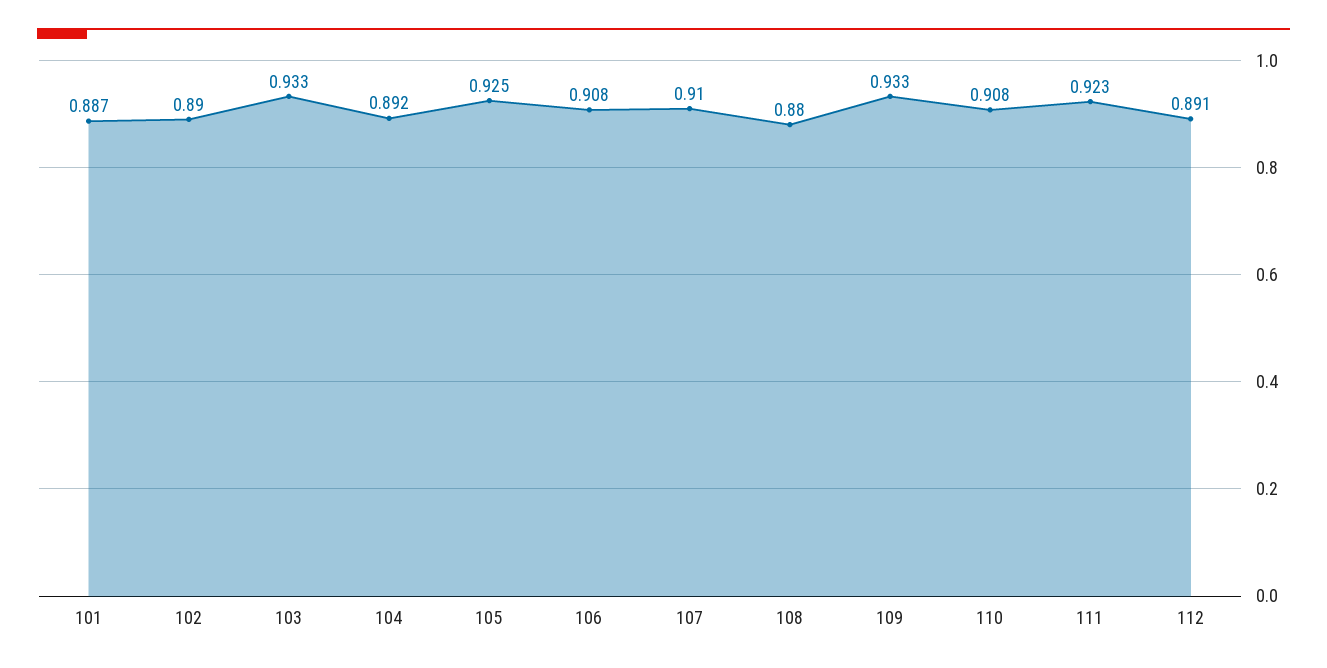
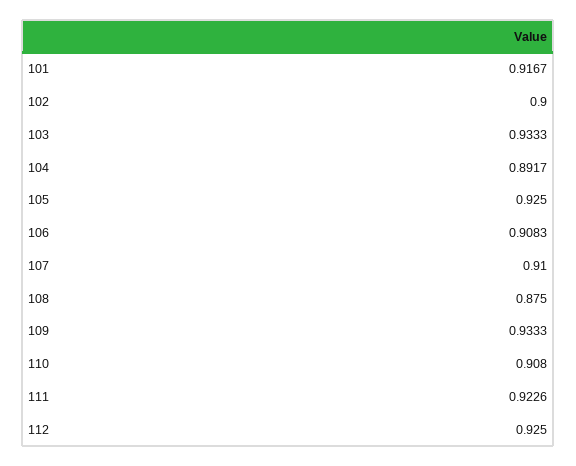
101: 0.887 -> 0.9167
102: 0.89 -> 0.9
108: 0.88 -> 0.875
112: 0.891 -> 0.925

